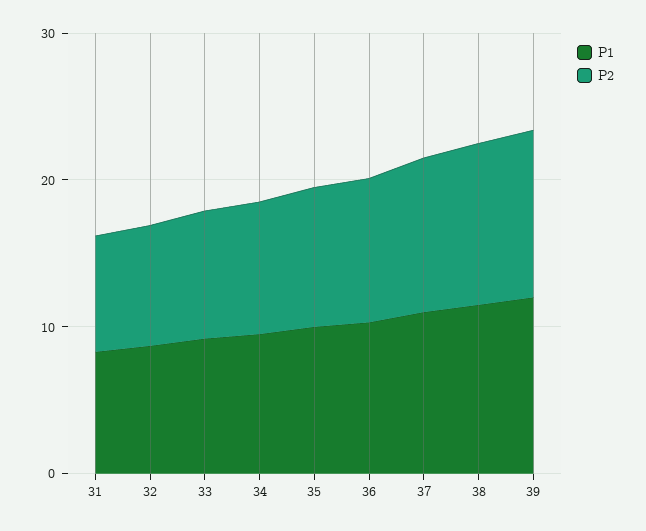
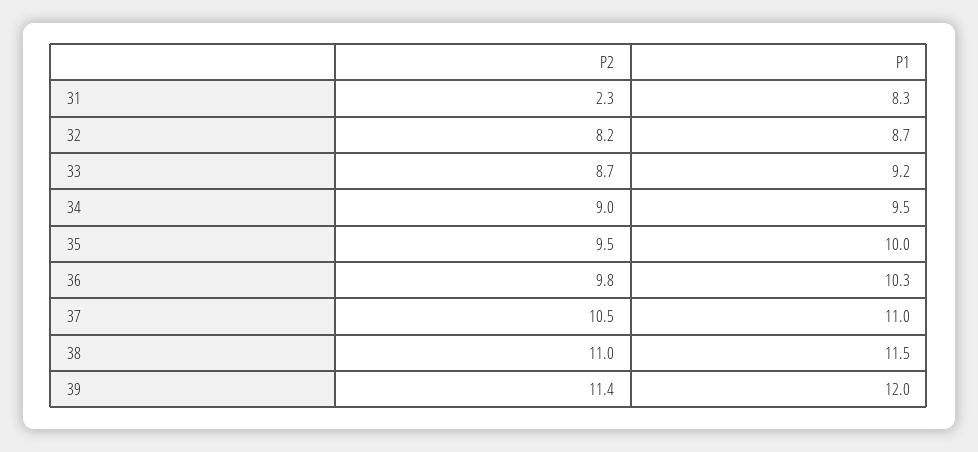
P2, 31: 8 -> 2.3

